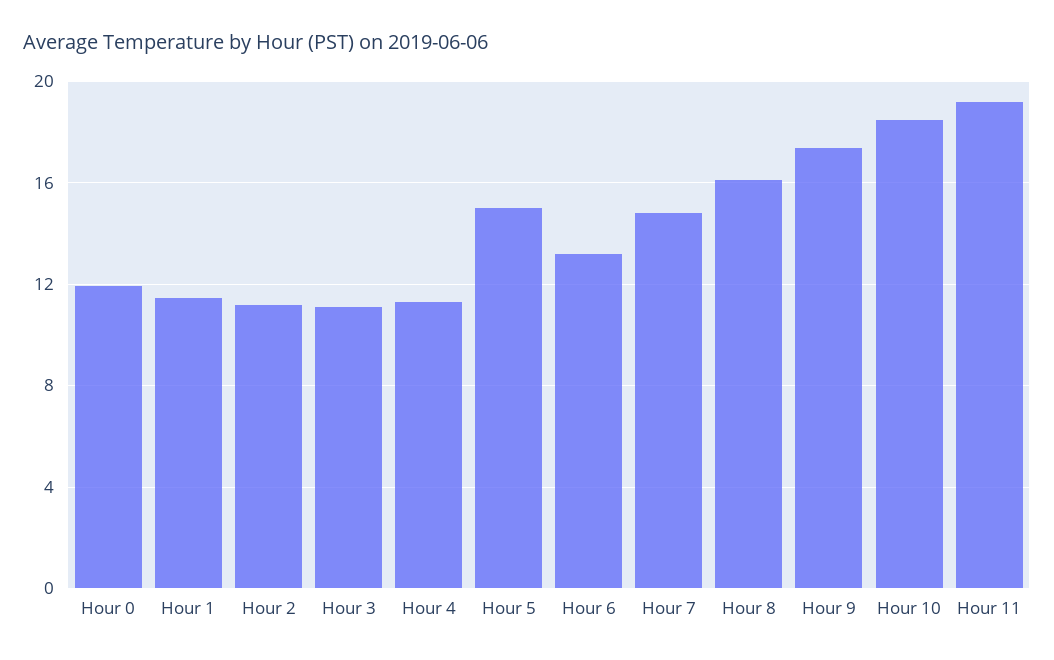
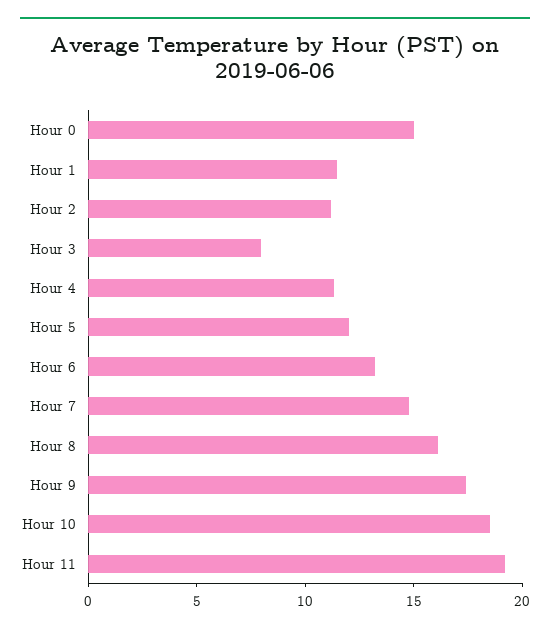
Hour 0: 12 -> 15
Hour 3: 11 -> 8
Hour 5: 15 -> 12

